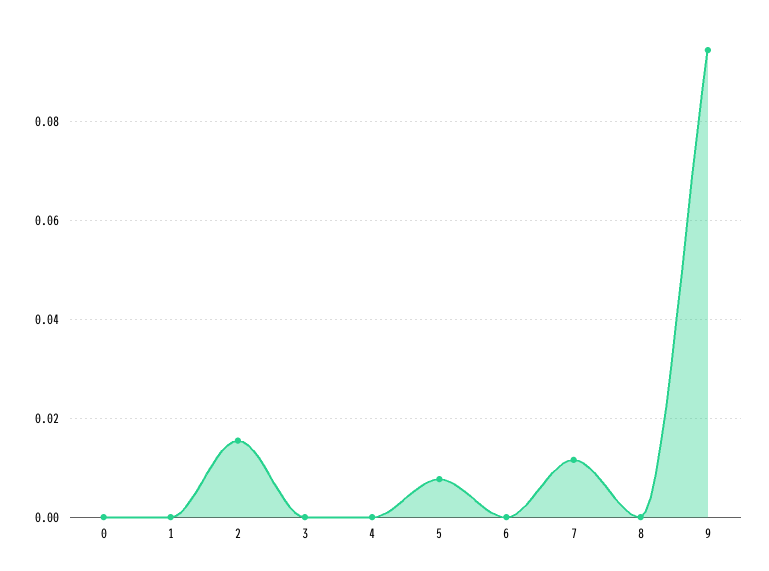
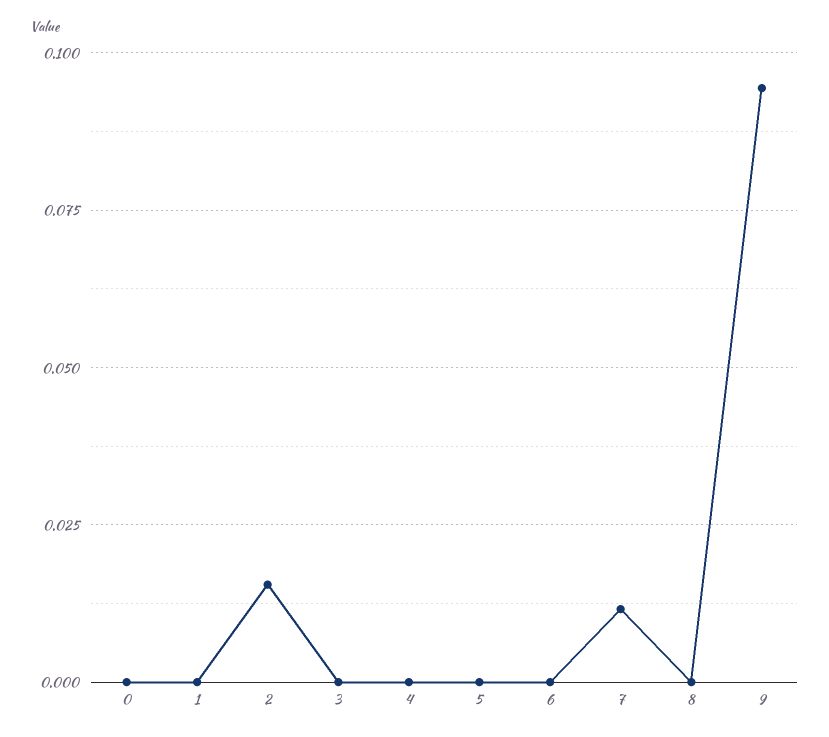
5: 0.008 -> 0

